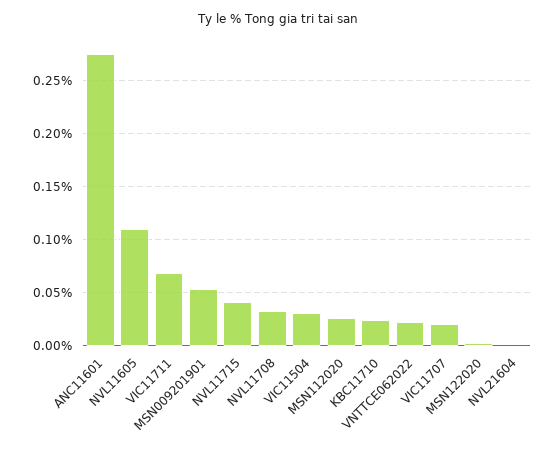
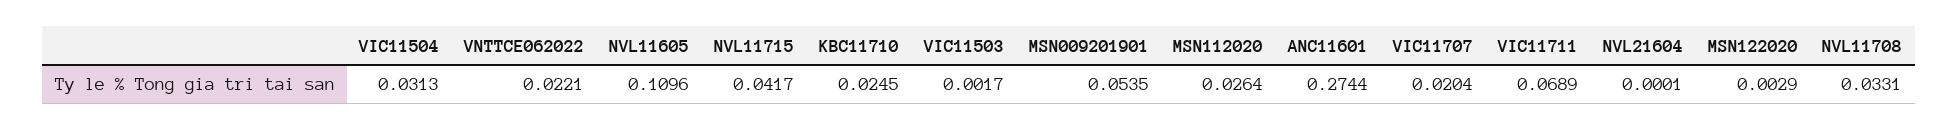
VIC11503: none -> 0.0017

